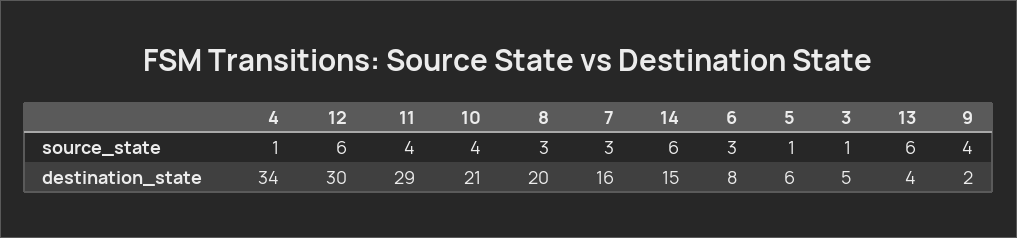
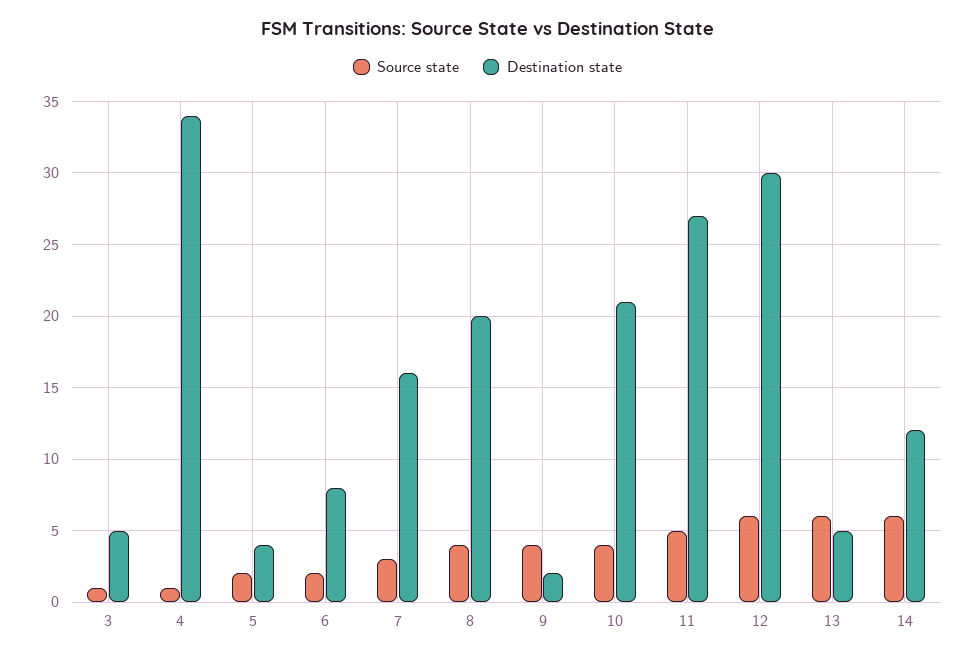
source_state, 11: 4 -> 5
source_state, 8: 3 -> 4
source_state, 6: 3 -> 2
source_state, 5: 1 -> 2
destination_state, 11: 29 -> 27
destination_state, 14: 15 -> 12
destination_state, 5: 6 -> 4
destination_state, 13: 4 -> 5

